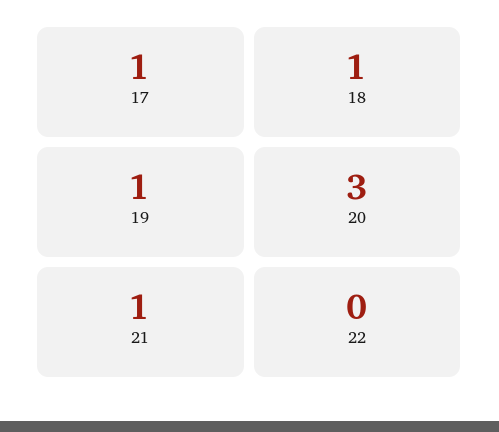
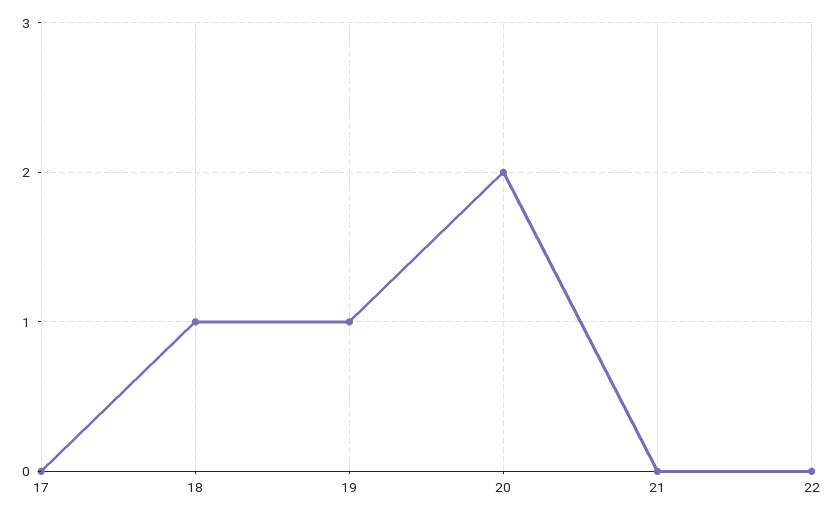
17: 1 -> 0
20: 3 -> 2
21: 1 -> 0

